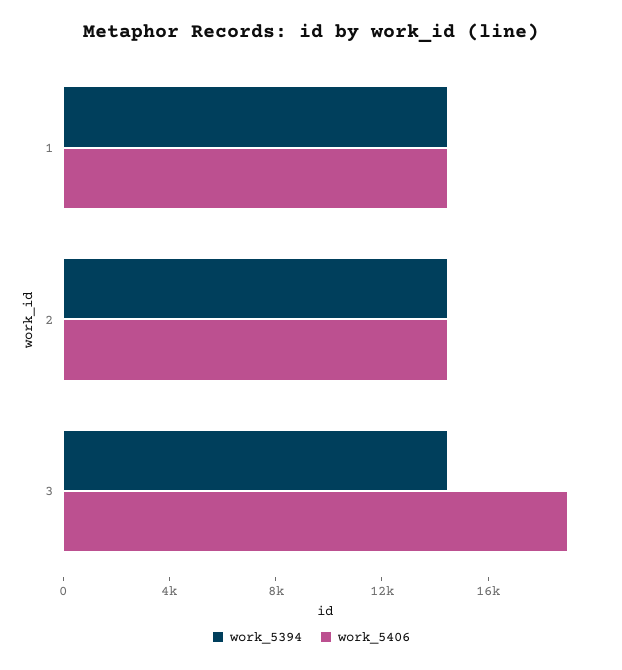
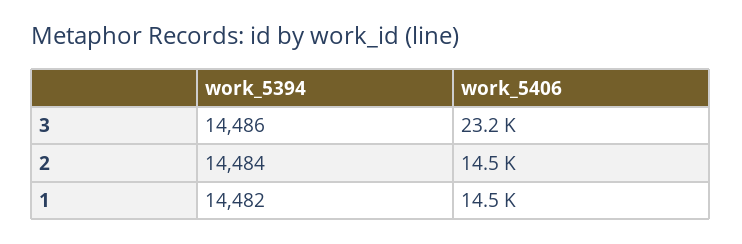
work_5406, 3: 19000 -> 23200

